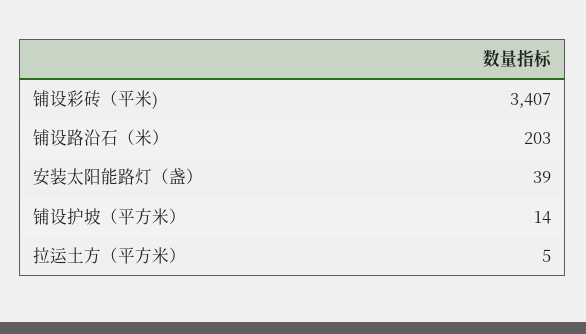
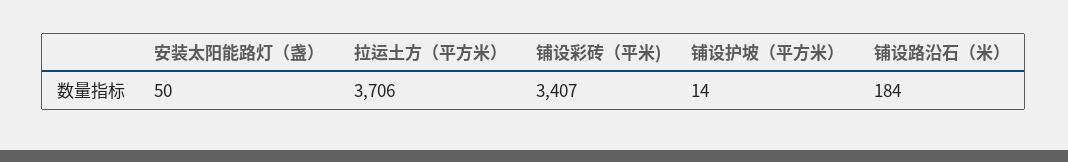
铺设路沿石（米）: 203 -> 184
安装太阳能路灯（盏）: 39 -> 50
拉运土方（平方米）: 5 -> 3706

